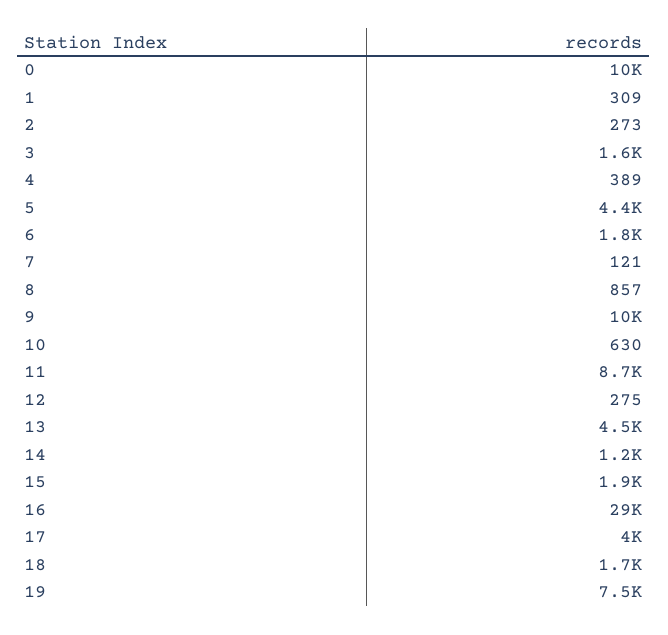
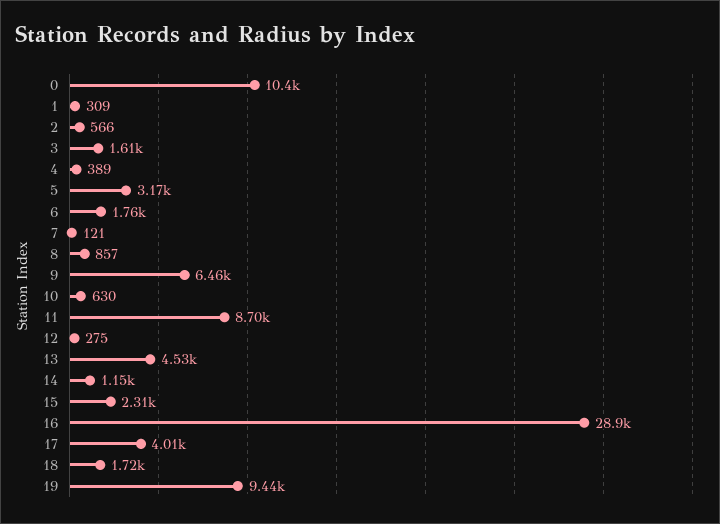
2: 273 -> 566
5: 4400 -> 3170
9: 10000 -> 6460
15: 1900 -> 2310
19: 7500 -> 9440

